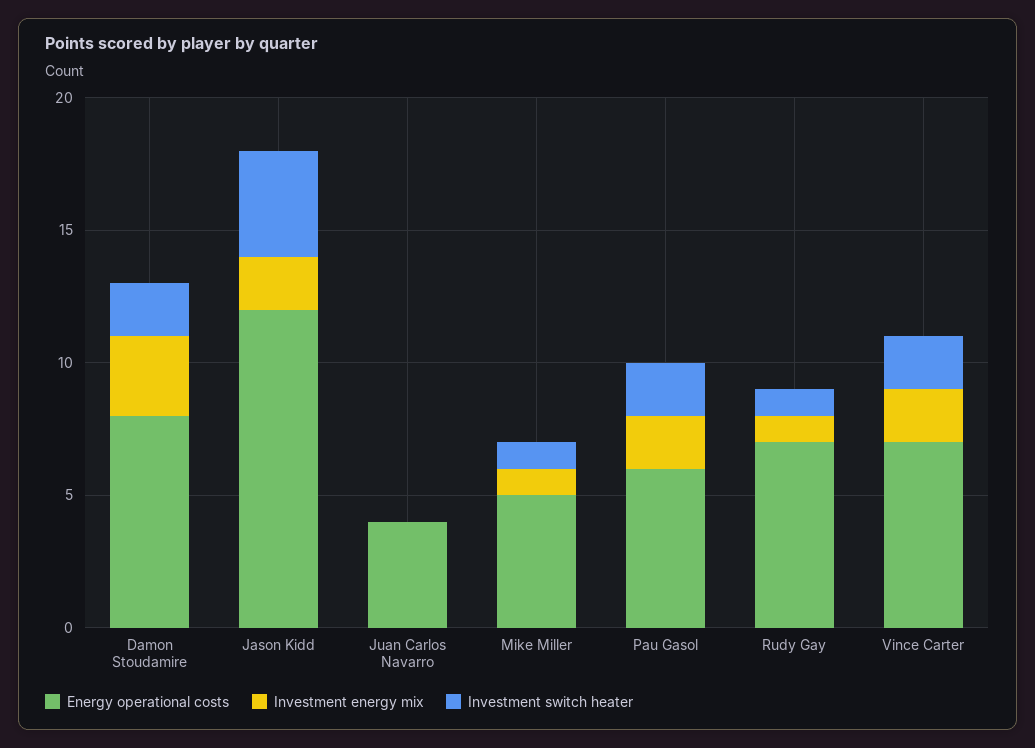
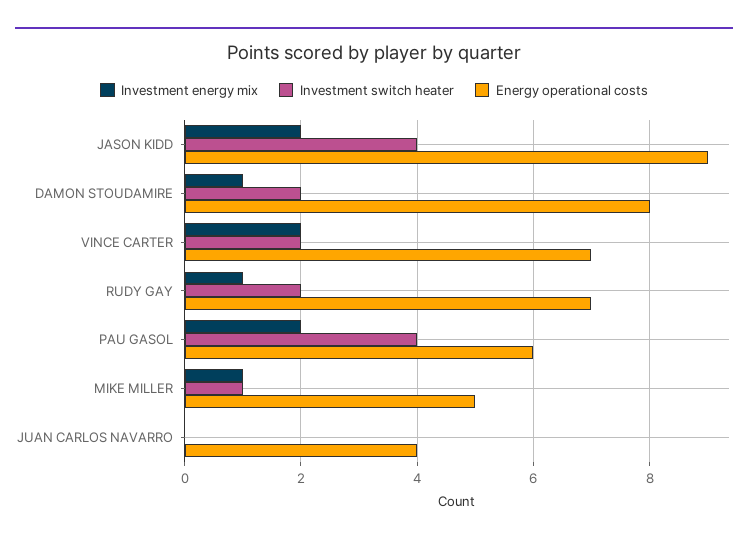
Investment energy mix, Damon Stoudamire: 3 -> 1
Energy operational costs, Jason Kidd: 12 -> 9
Investment switch heater, Pau Gasol: 2 -> 4
Investment switch heater, Rudy Gay: 1 -> 2

